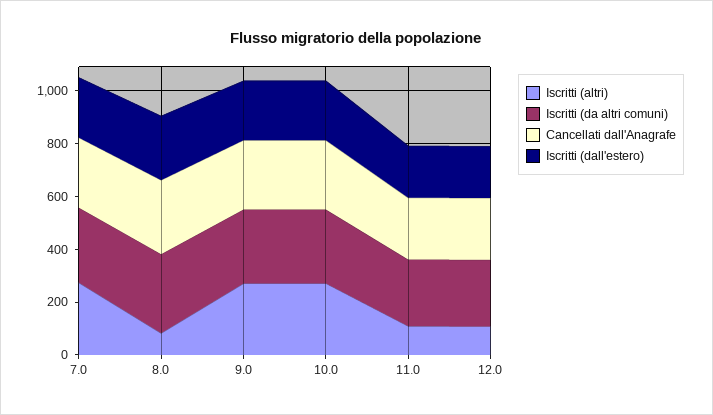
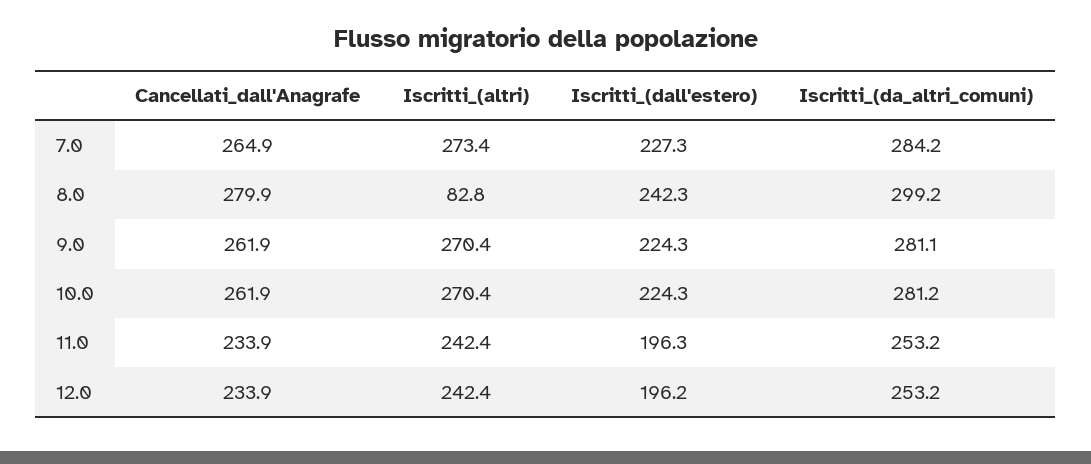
Iscritti (altri), 11.0: 100 -> 242.4
Iscritti (altri), 12.0: 100 -> 242.4

